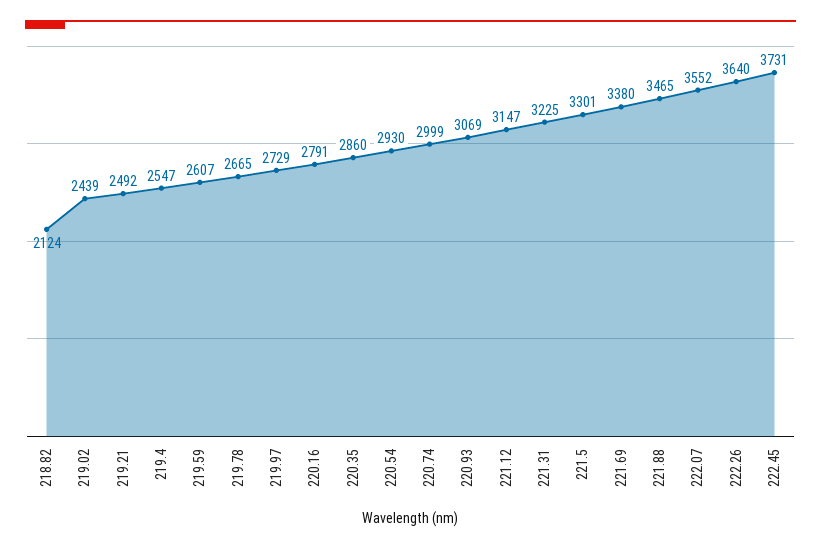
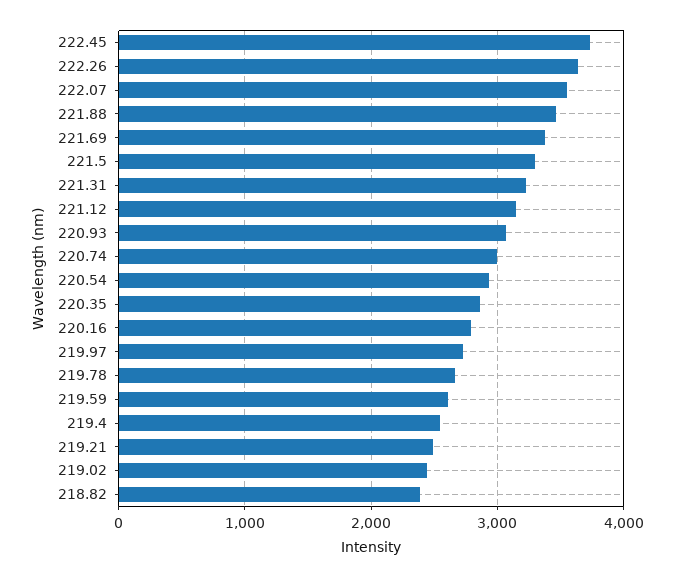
218.82: 2124 -> 2400

